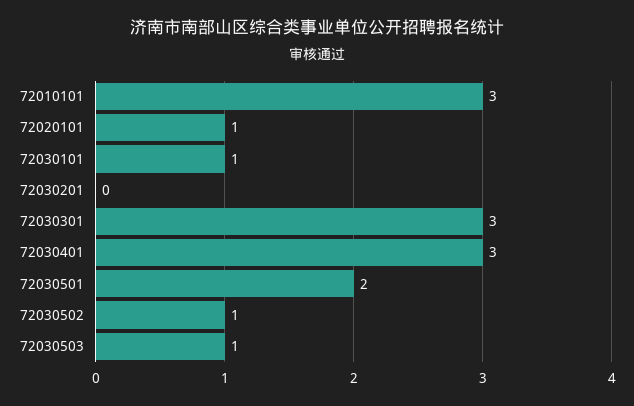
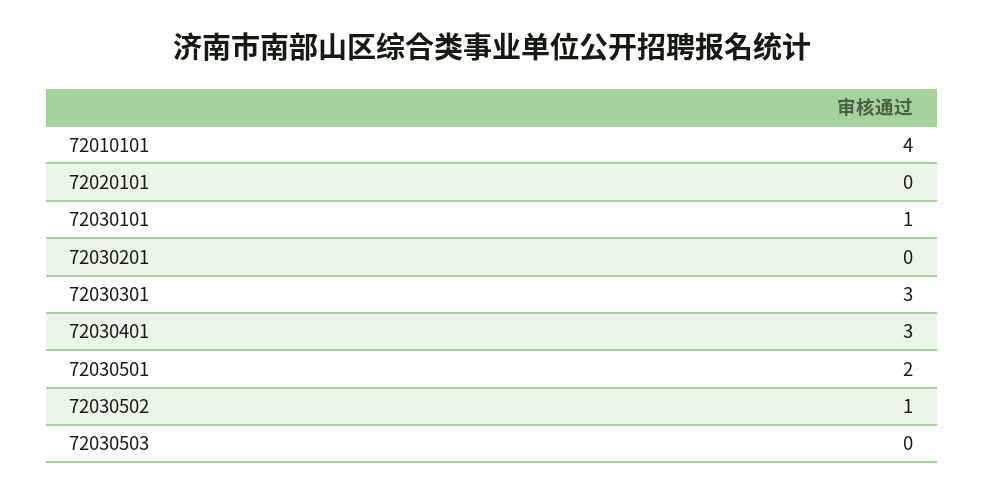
72010101: 3 -> 4
72020101: 1 -> 0
72030503: 1 -> 0

